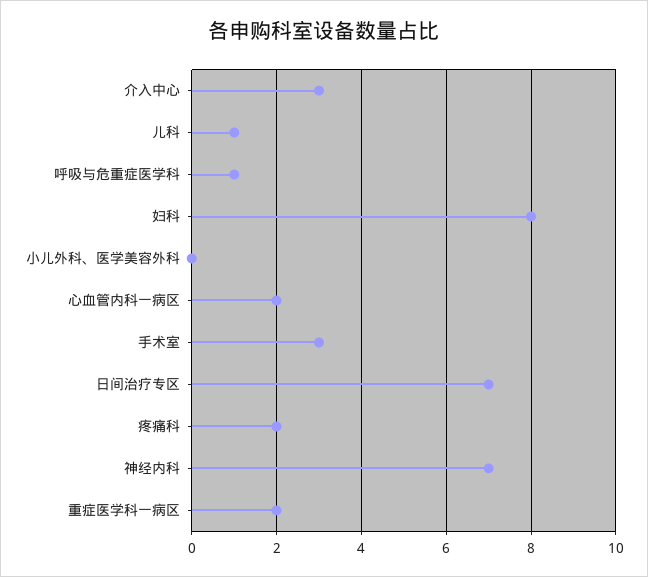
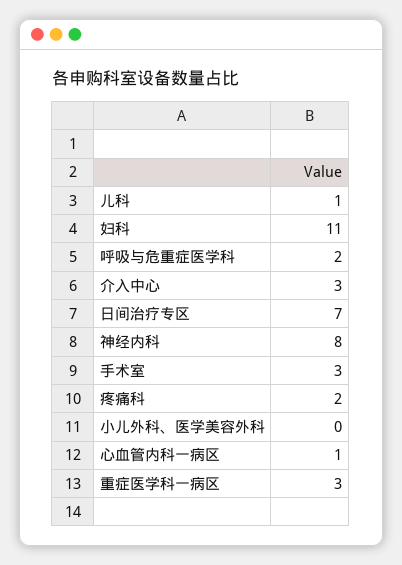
呼吸与危重症医学科: 1 -> 2
妇科: 8 -> 11
心血管内科一病区: 2 -> 1
神经内科: 7 -> 8
重症医学科一病区: 2 -> 3

